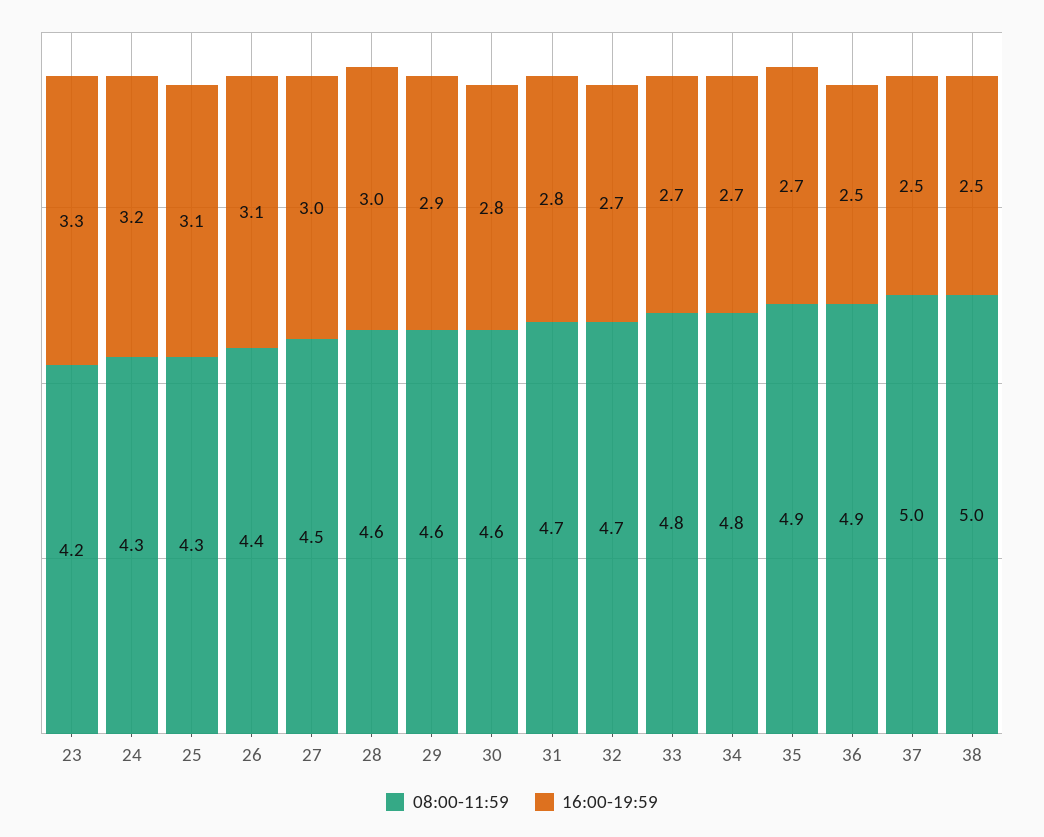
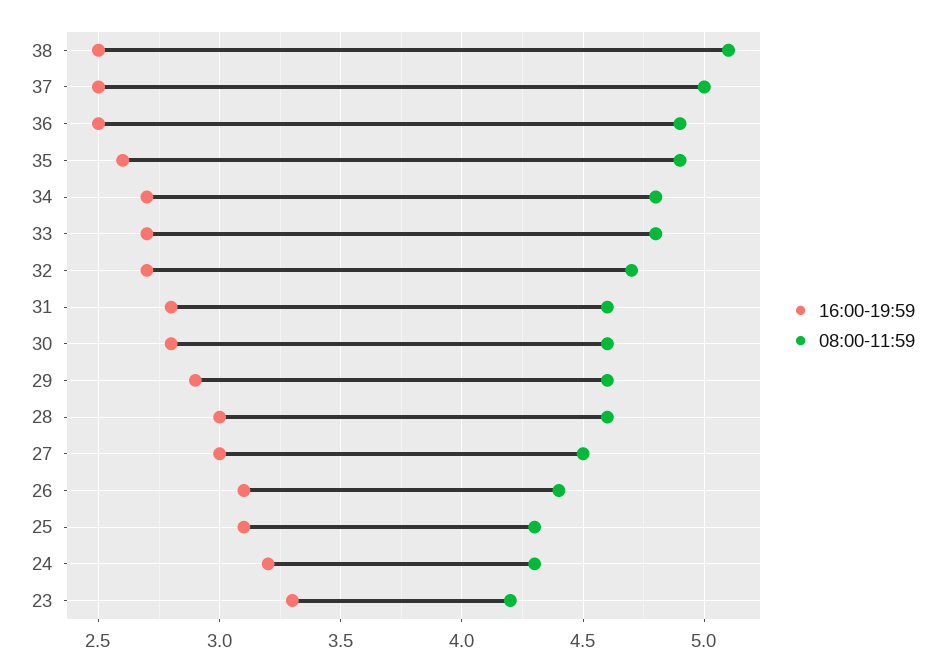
08:00-11:59, 31: 4.7 -> 4.6
16:00-19:59, 35: 2.7 -> 2.6
08:00-11:59, 38: 5 -> 5.1

